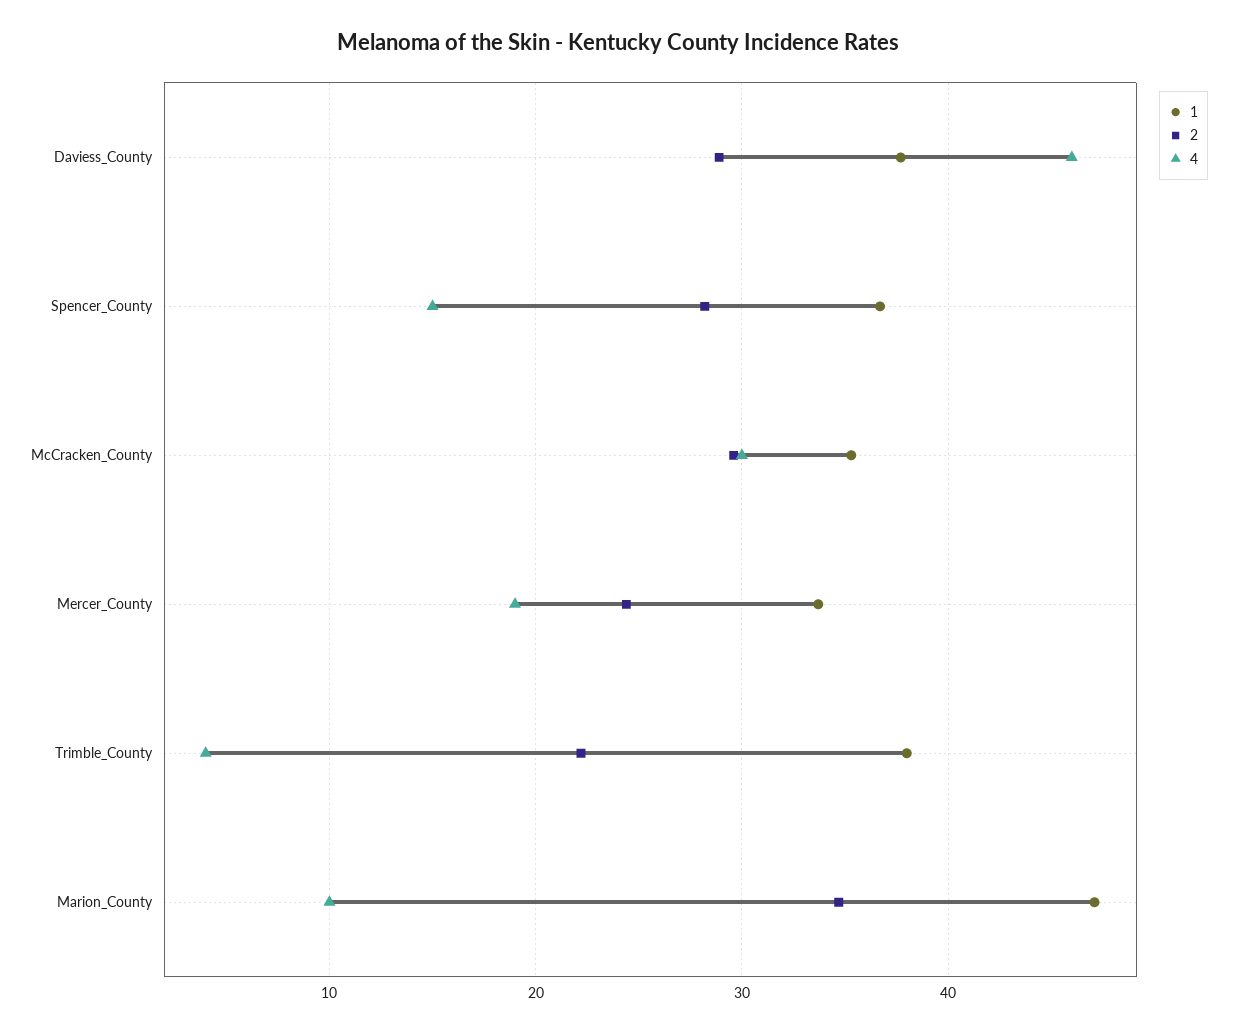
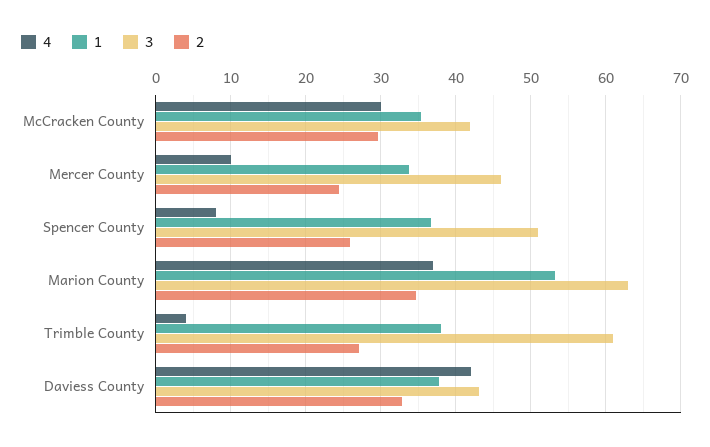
2, Daviess_County: 29 -> 33
4, Daviess_County: 46 -> 42
2, Spencer_County: 28 -> 26
4, Spencer_County: 15 -> 8
4, Mercer_County: 19 -> 10
2, Trimble_County: 22 -> 27
1, Marion_County: 47 -> 53
4, Marion_County: 10 -> 37
3, McCracken_County: none -> 42
3, Mercer_County: none -> 46
3, Spencer_County: none -> 51
3, Marion_County: none -> 63
3, Trimble_County: none -> 61
3, Daviess_County: none -> 43

